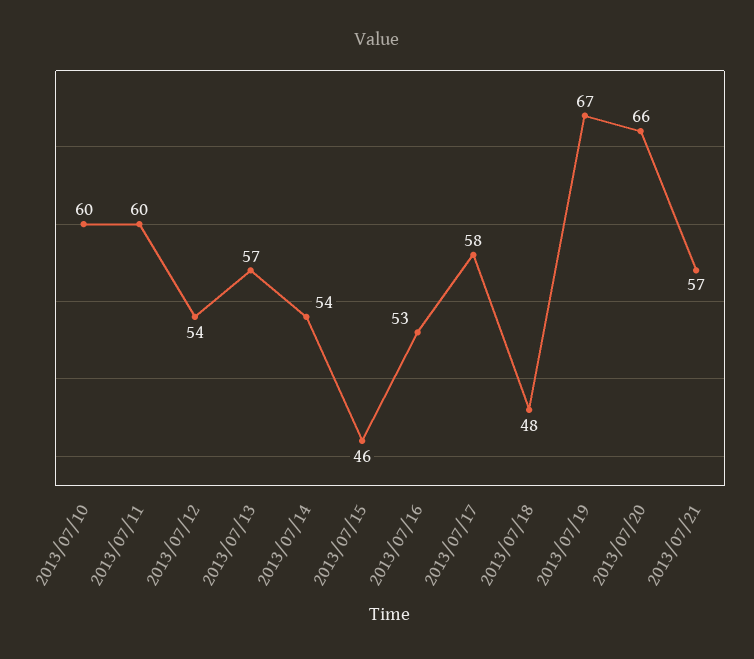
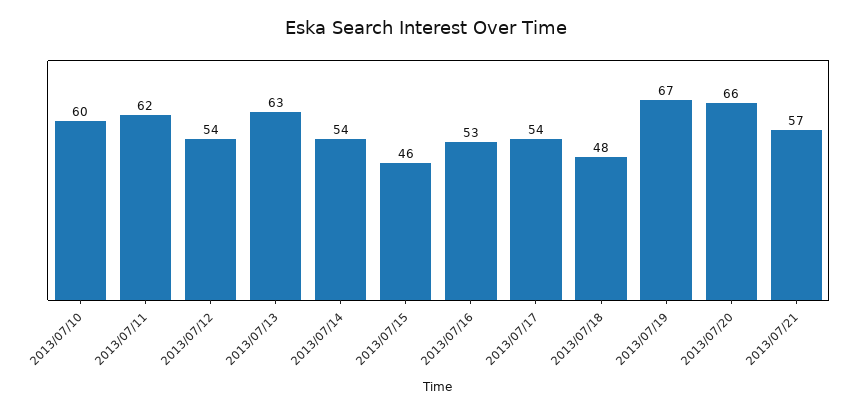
2013/07/11: 60 -> 62
2013/07/13: 57 -> 63
2013/07/17: 58 -> 54

